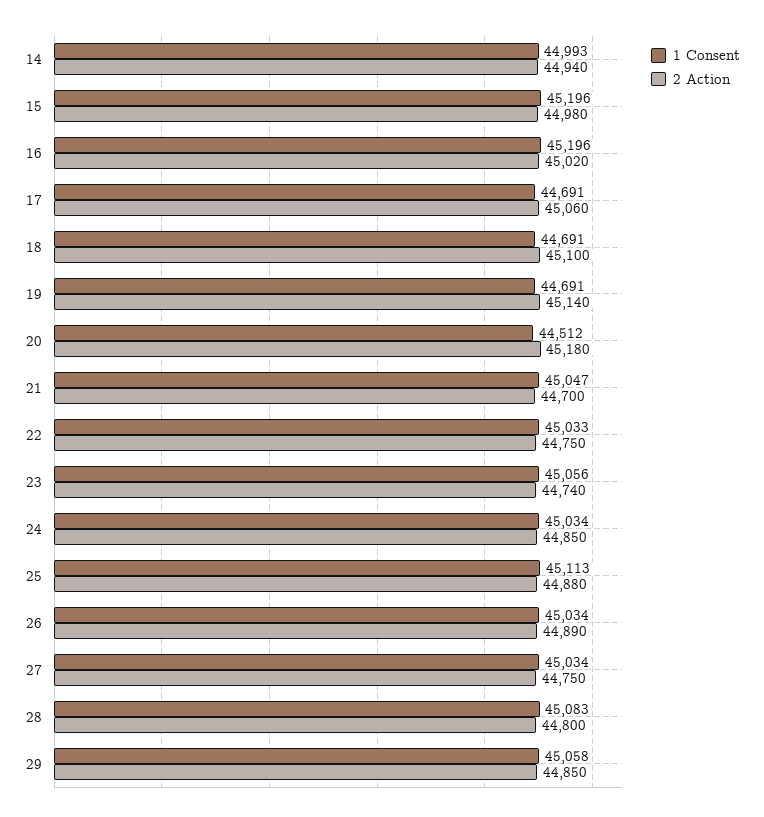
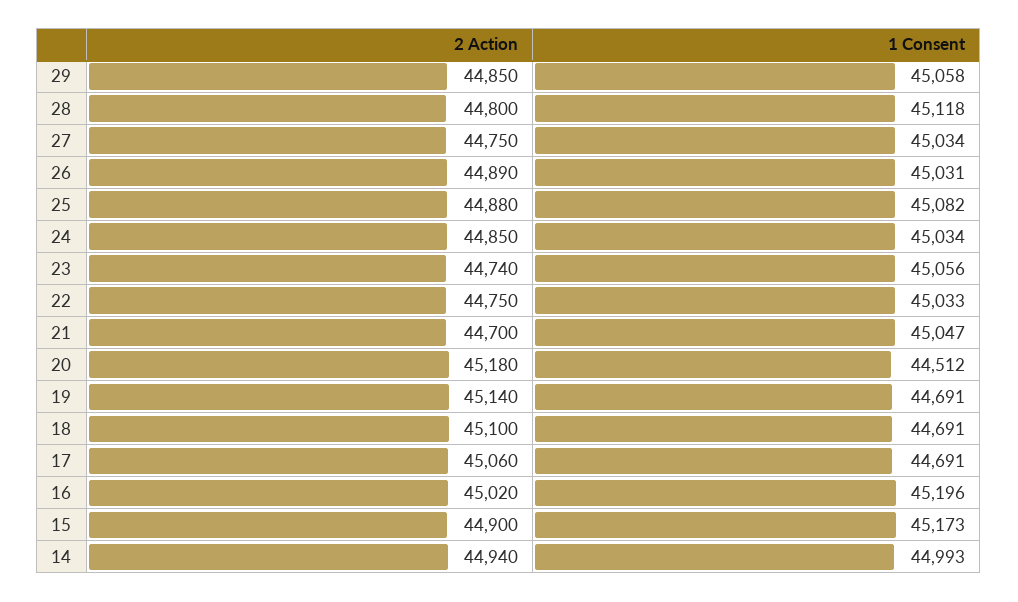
1 Consent, 15: 45196 -> 45173
2 Action, 15: 44980 -> 44900
1 Consent, 25: 45113 -> 45082
1 Consent, 26: 45034 -> 45031
1 Consent, 28: 45083 -> 45118

